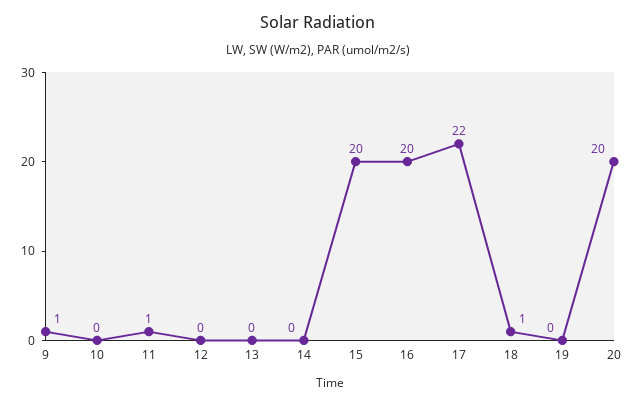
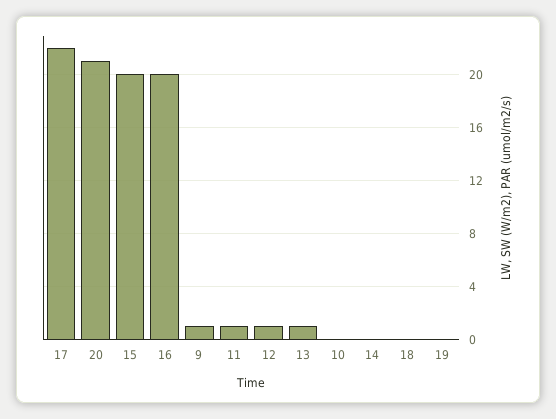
12: 0 -> 1
13: 0 -> 1
18: 1 -> 0
20: 20 -> 21

